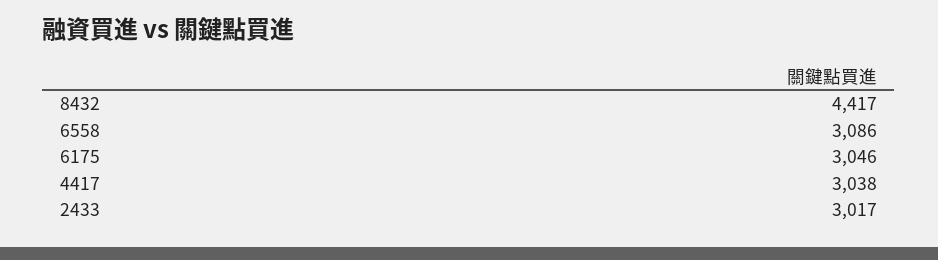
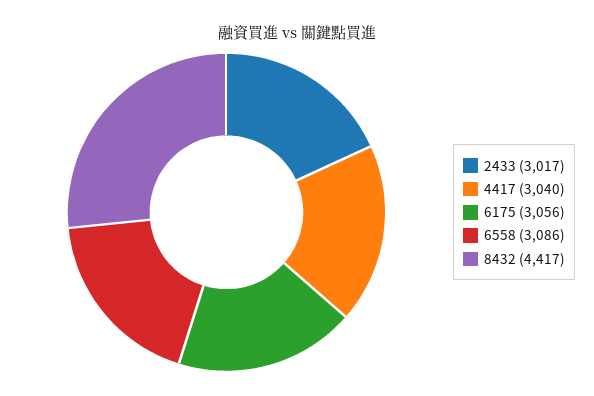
6175: 3046 -> 3056
4417: 3038 -> 3040

